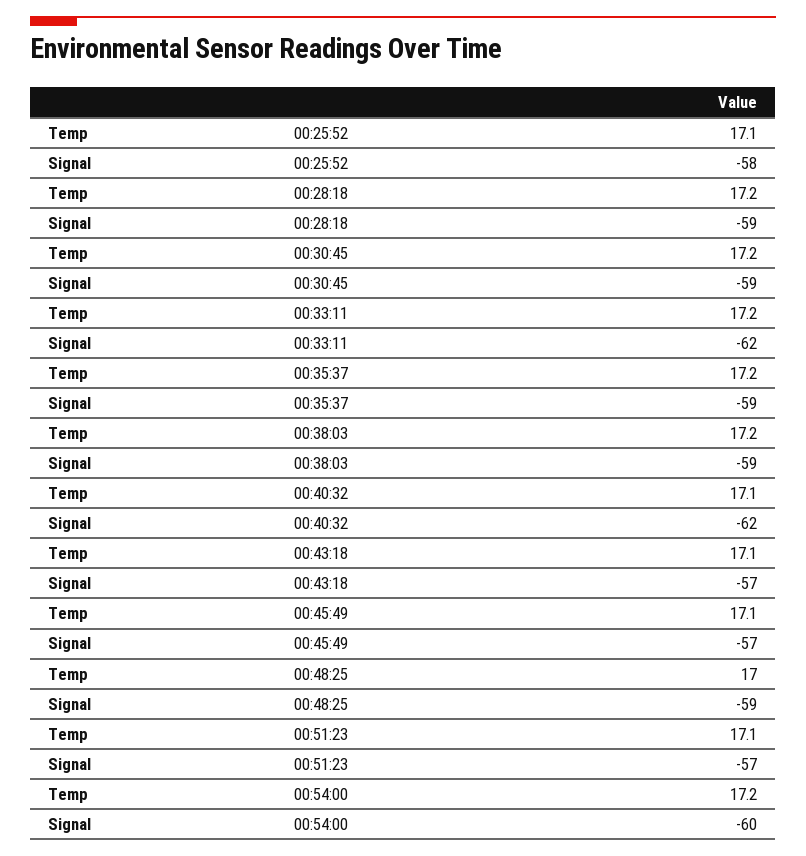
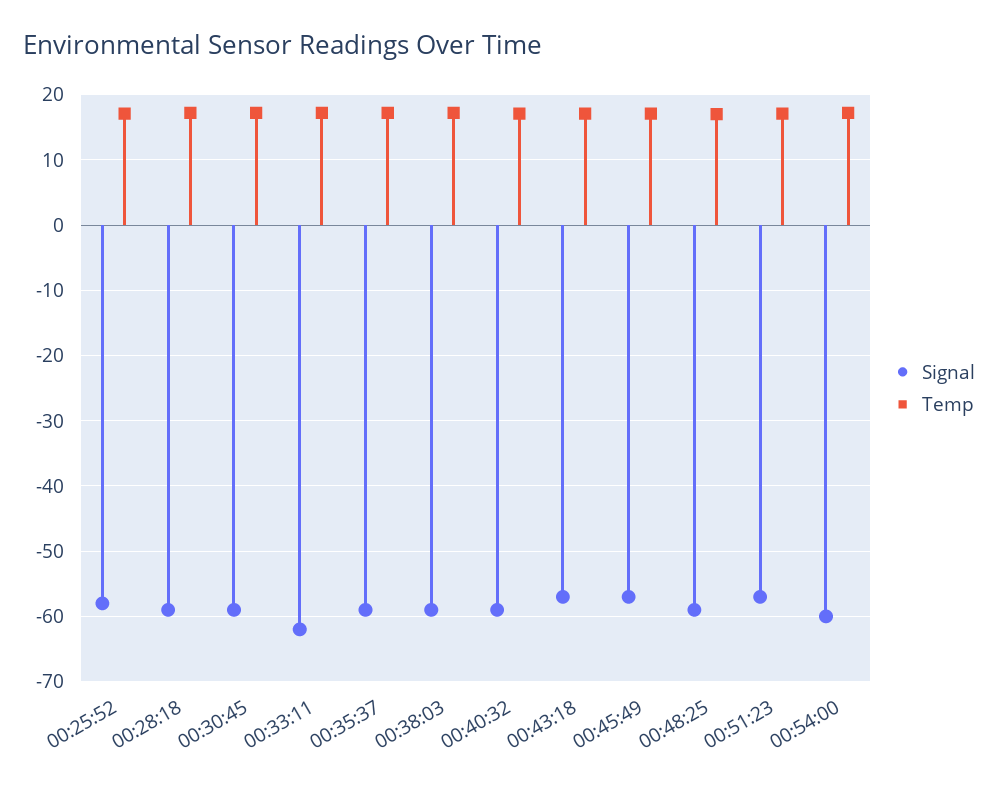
Signal, 00:40:32: -62 -> -59

